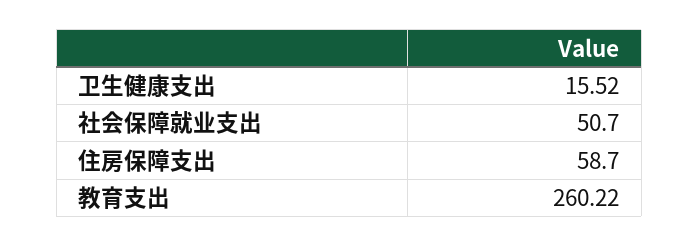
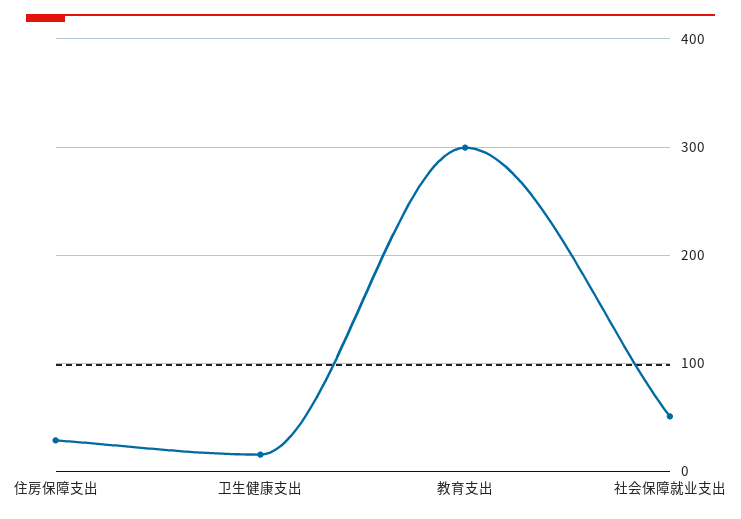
住房保障支出: 58.7 -> 30
教育支出: 260.22 -> 300

